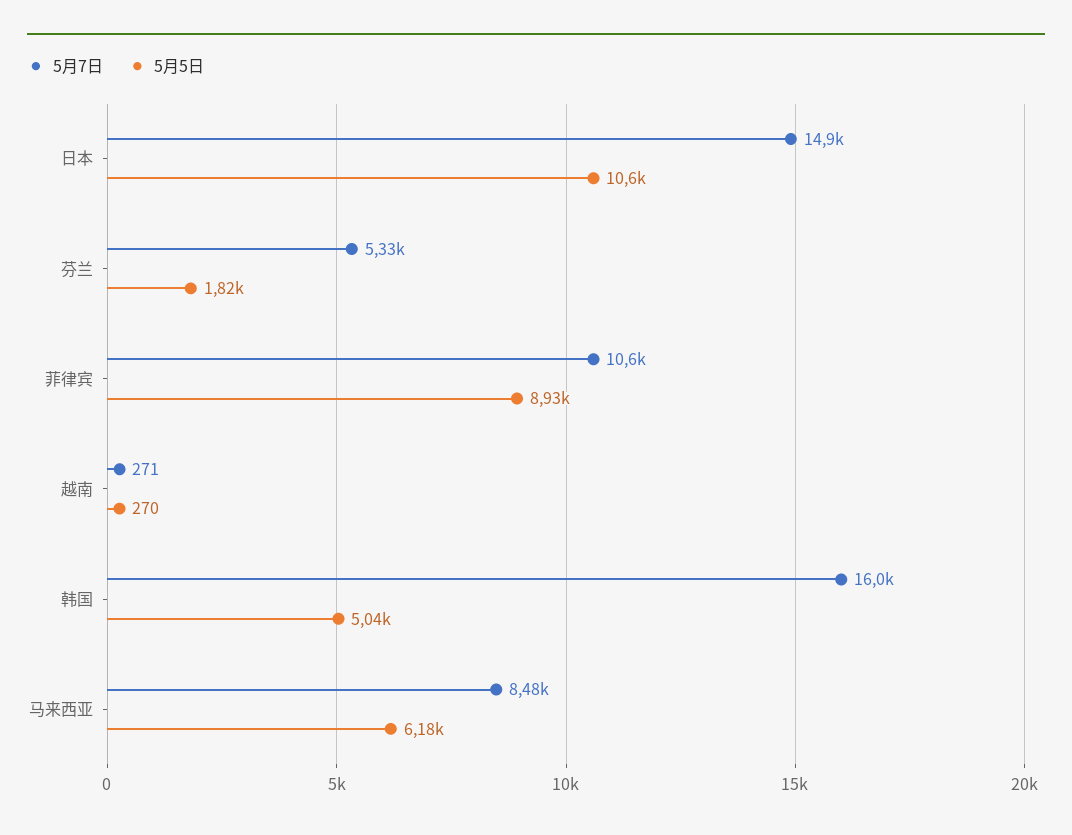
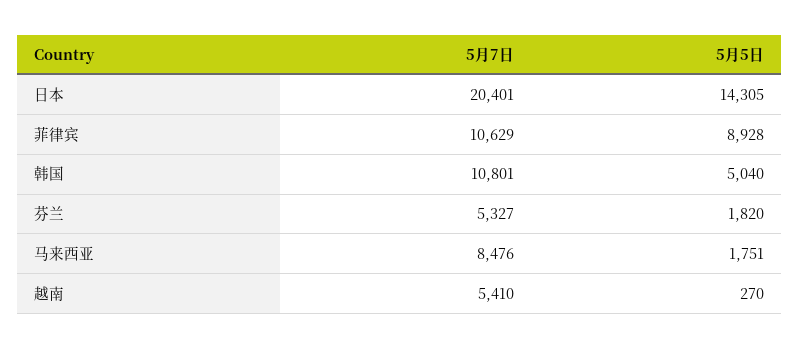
5月7日, 日本: 14900 -> 20401
5月5日, 日本: 10600 -> 14305
5月7日, 越南: 271 -> 5410
5月7日, 韩国: 16000 -> 10801
5月5日, 马来西亚: 6180 -> 1751

